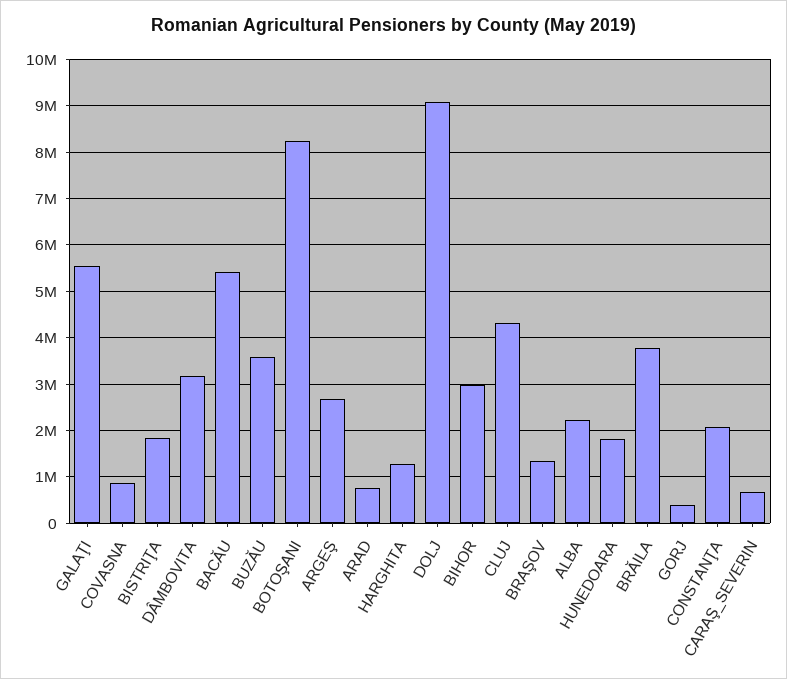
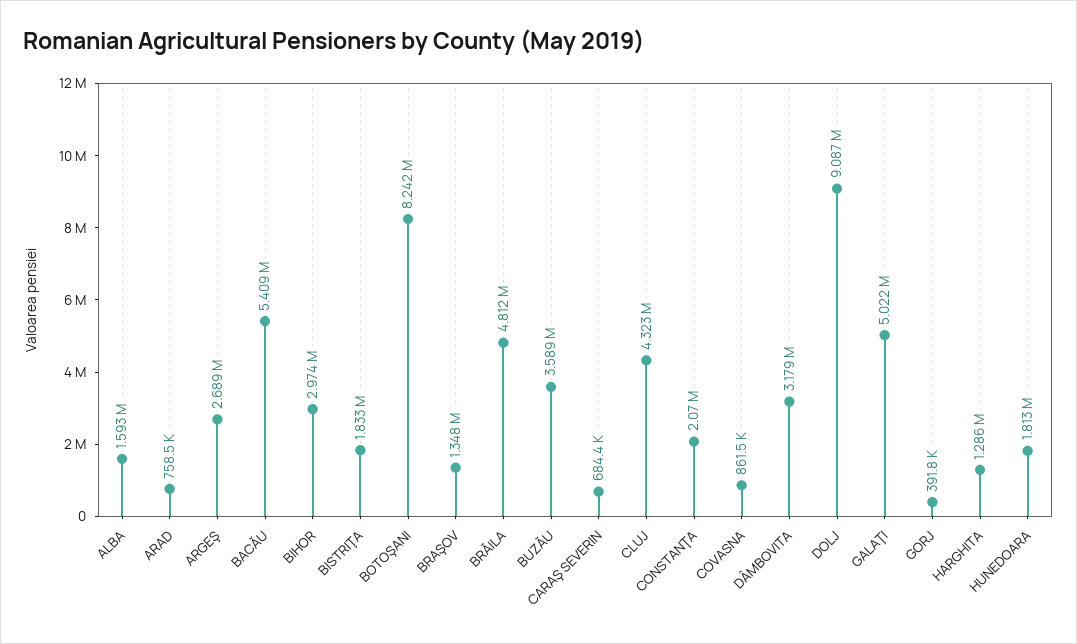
GALAŢI: 5600000 -> 5022000
ALBA: 2200000 -> 1593000
BRĂILA: 3800000 -> 4812000

